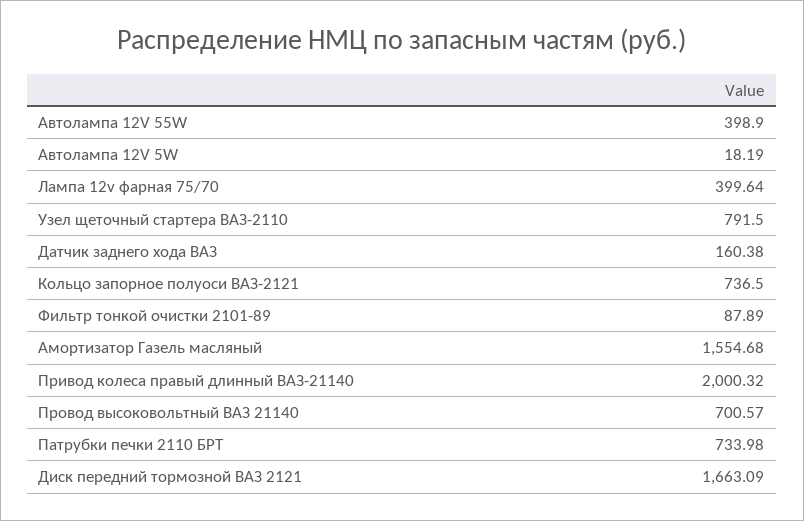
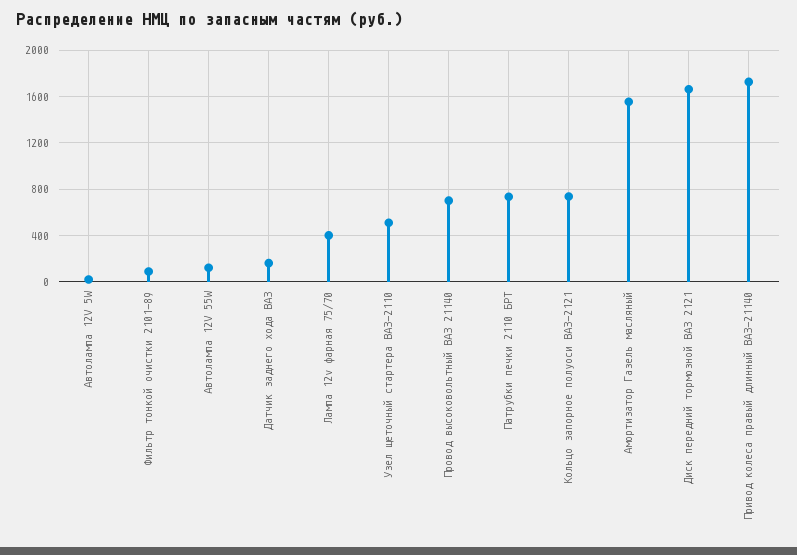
Автолампа 12V 55W: 398.9 -> 100
Узел щеточный стартера ВАЗ-2110: 791.5 -> 500
Привод колеса правый длинный ВАЗ-21140: 2000.32 -> 1700

